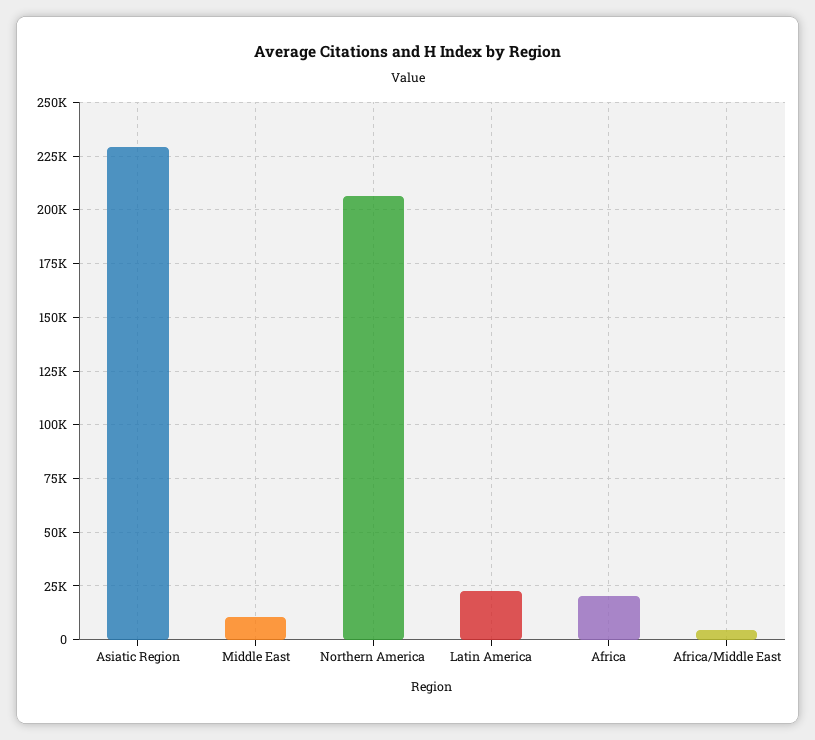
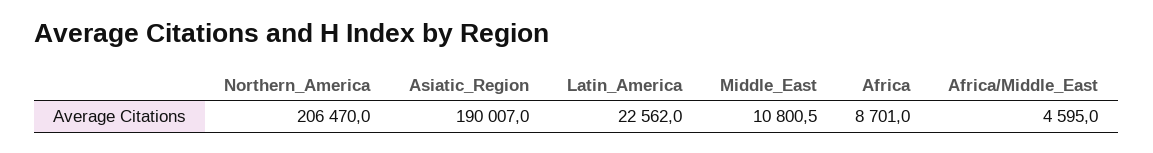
Asiatic Region: 230000 -> 190007
Africa: 20000 -> 8701

